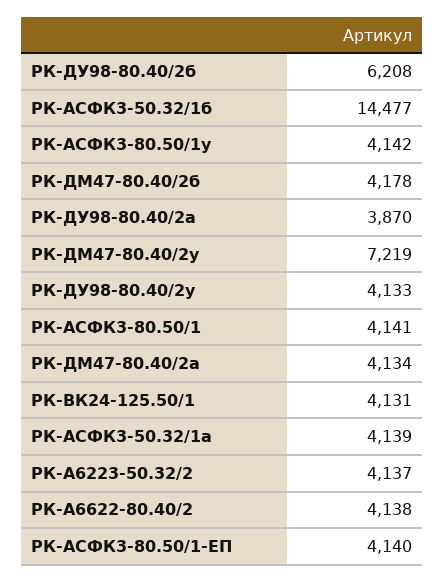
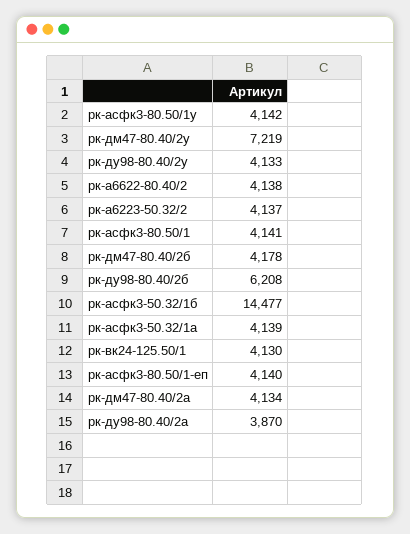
РК-ВК24-125.50/1: 4131 -> 4130

